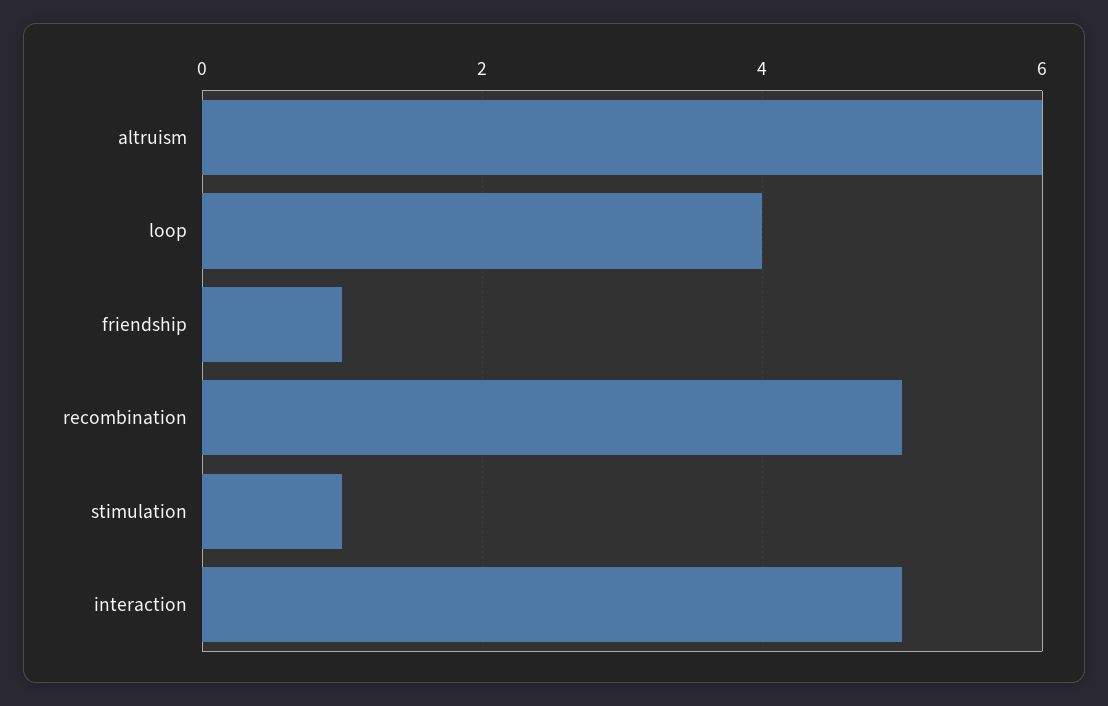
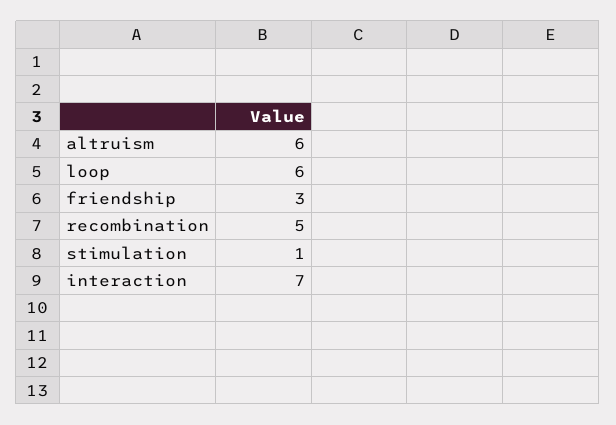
loop: 4 -> 6
friendship: 1 -> 3
interaction: 5 -> 7

